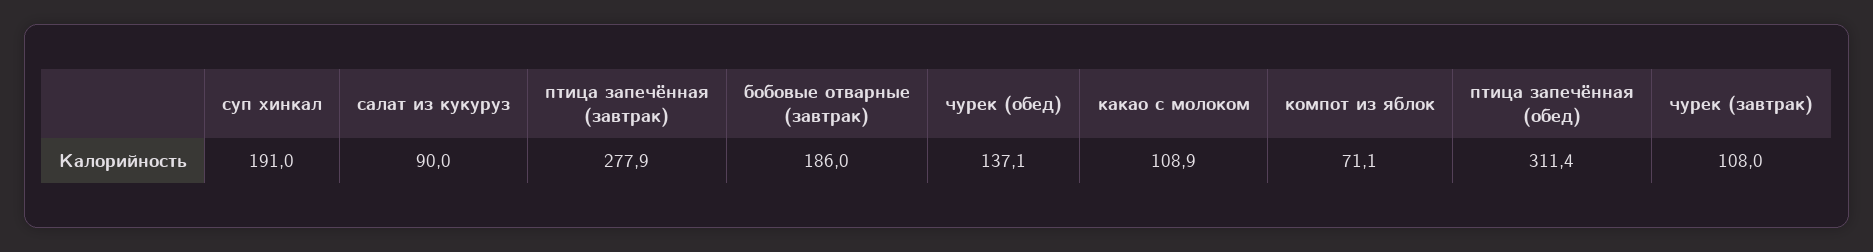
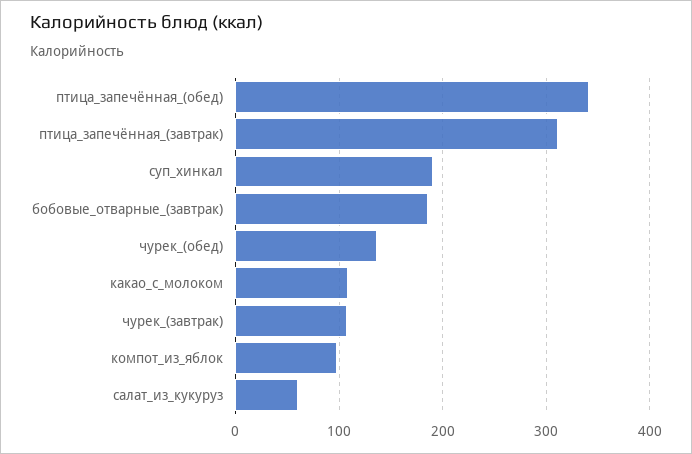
салат из кукуруз: 90 -> 60
птица запечённая (завтрак): 277.9 -> 310
компот из яблок: 71.1 -> 100
птица запечённая (обед): 311.4 -> 340

